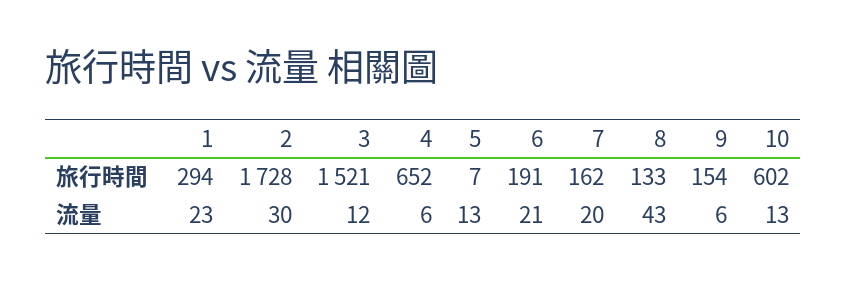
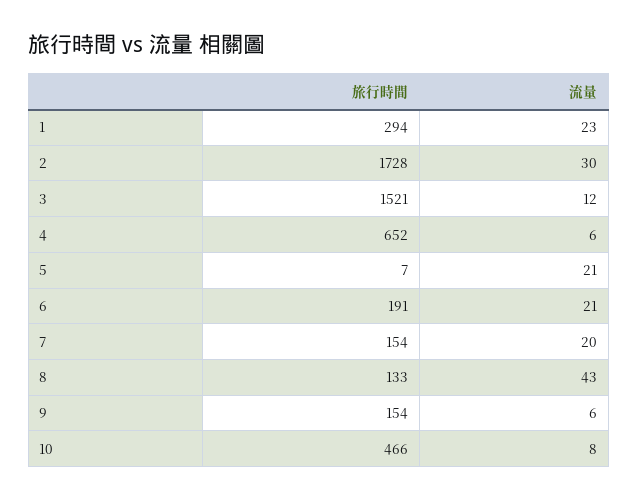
7, 旅行時間: 162 -> 154
10, 旅行時間: 602 -> 466
5, 流量: 13 -> 21
10, 流量: 13 -> 8

